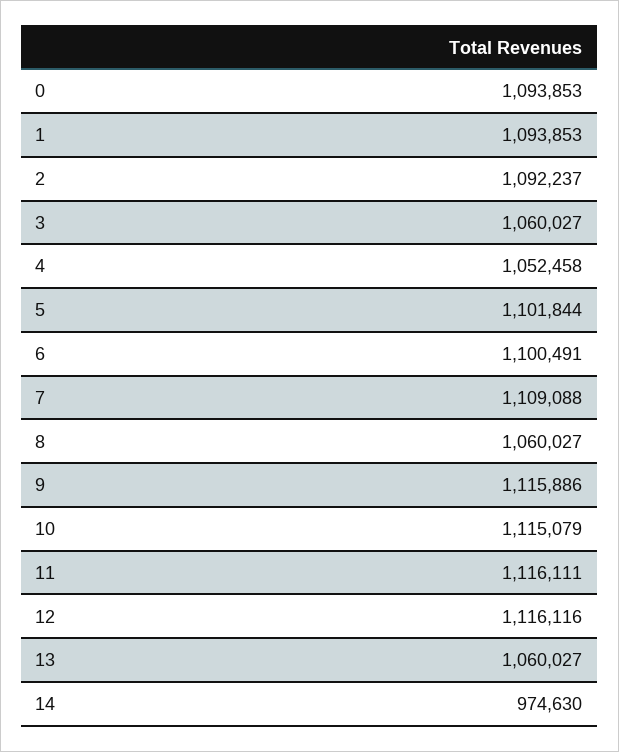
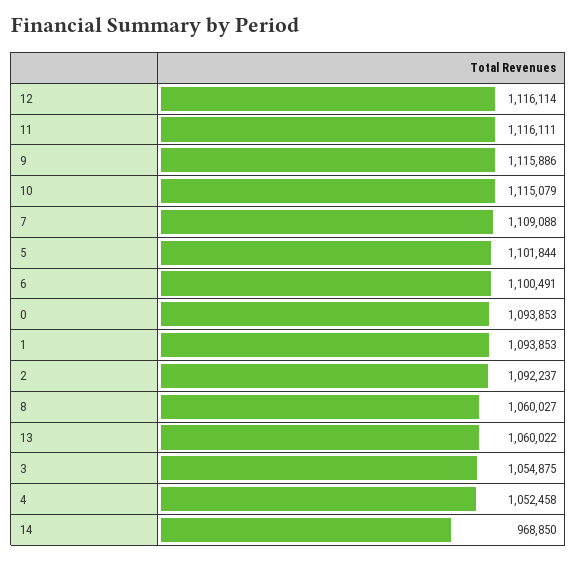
3: 1060027 -> 1054875
12: 1116116 -> 1116114
13: 1060027 -> 1060022
14: 974630 -> 968850

